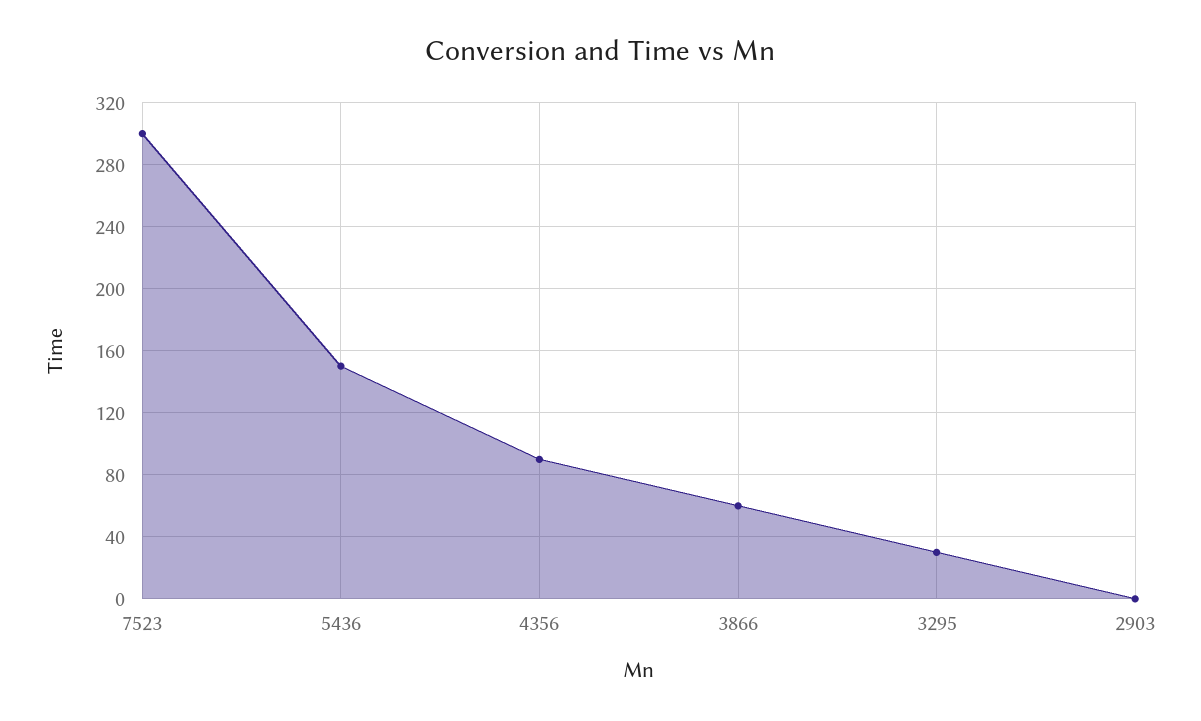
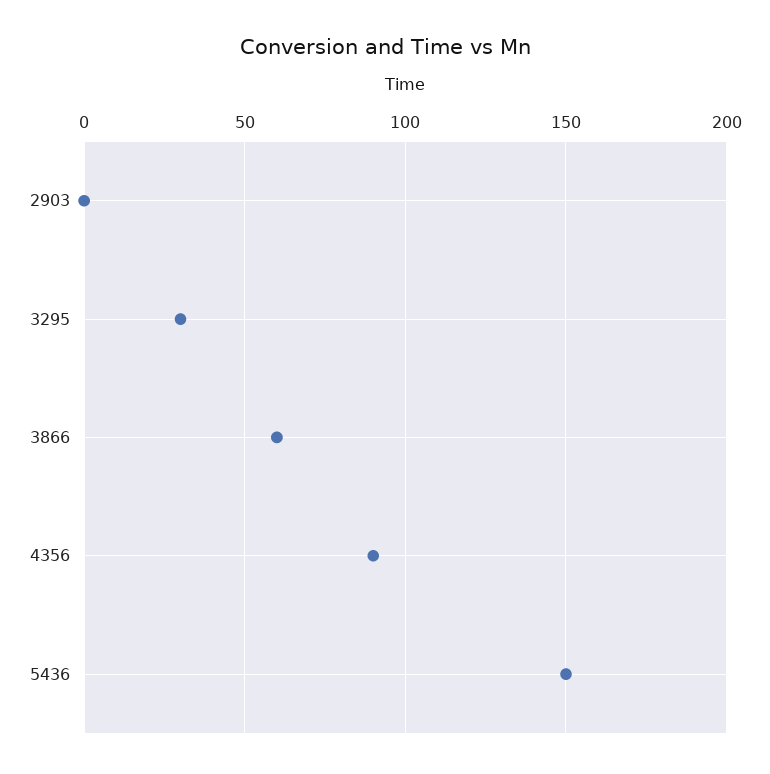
7523: 300 -> none

